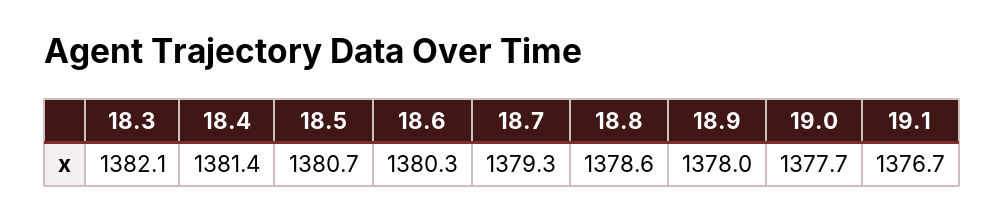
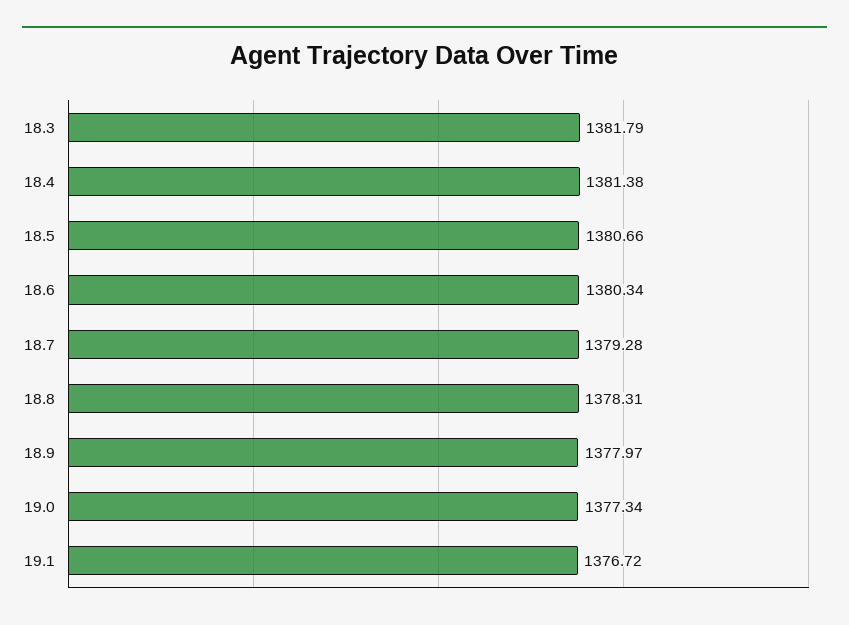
18.3: 1382.1 -> 1381.79
18.8: 1378.6 -> 1378.31
19.0: 1377.7 -> 1377.34

